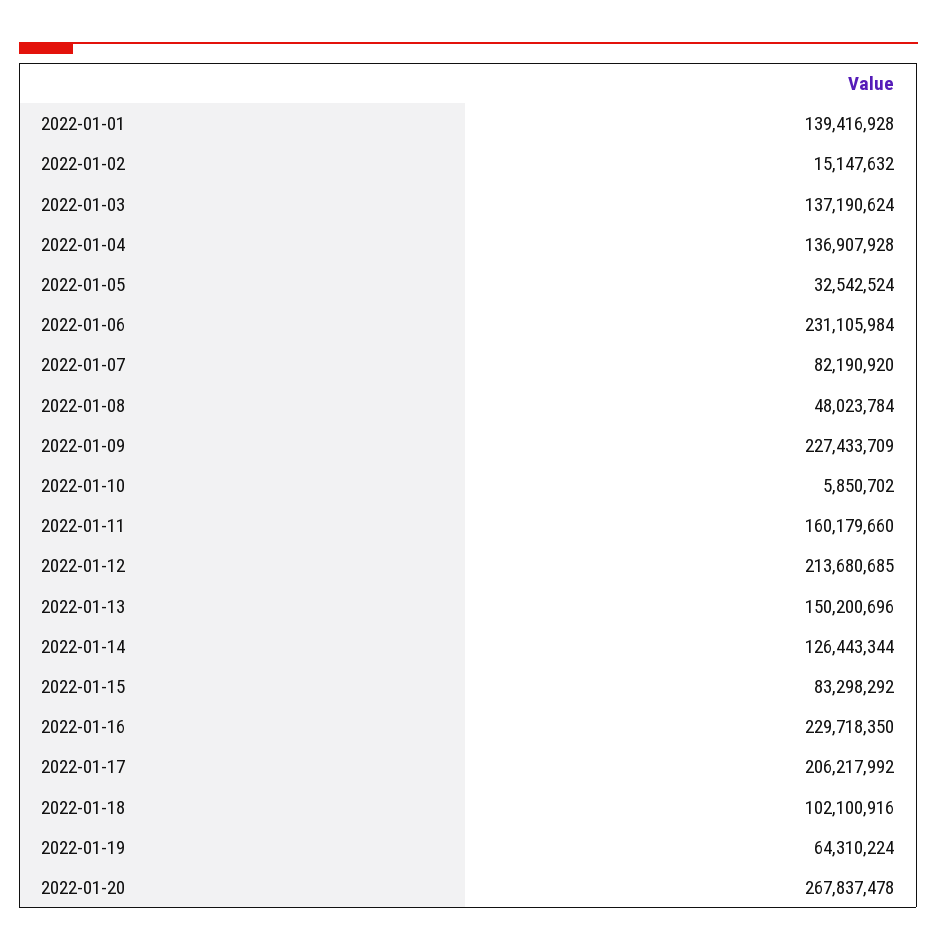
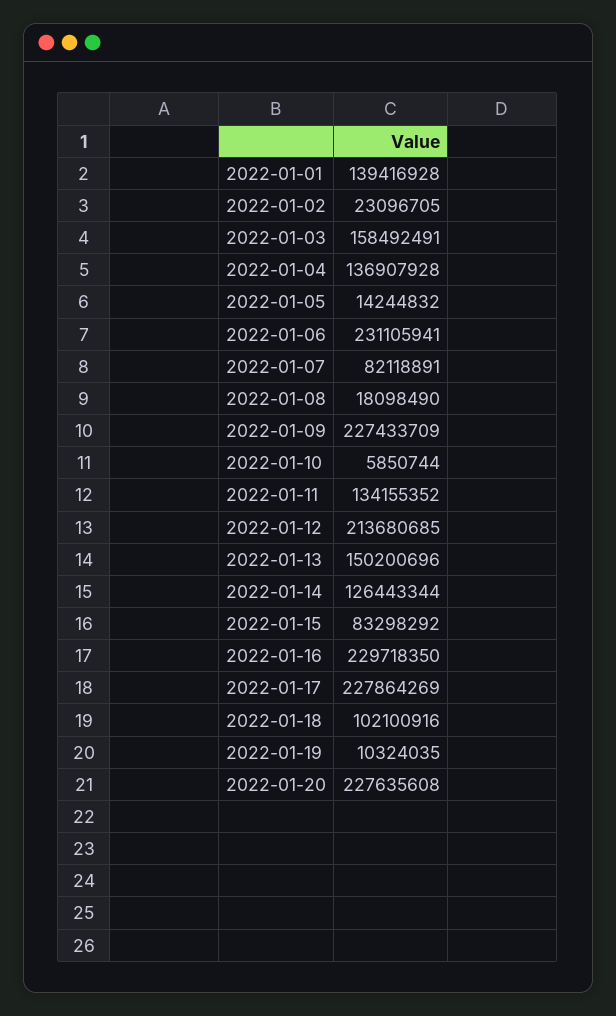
2022-01-02: 15147632 -> 23096705
2022-01-03: 137190624 -> 158492491
2022-01-05: 32542524 -> 14244832
2022-01-06: 231105984 -> 231105941
2022-01-07: 82190920 -> 82118891
2022-01-08: 48023784 -> 18098490
2022-01-10: 5850702 -> 5850744
2022-01-11: 160179660 -> 134155352
2022-01-17: 206217992 -> 227864269
2022-01-19: 64310224 -> 10324035
2022-01-20: 267837478 -> 227635608

